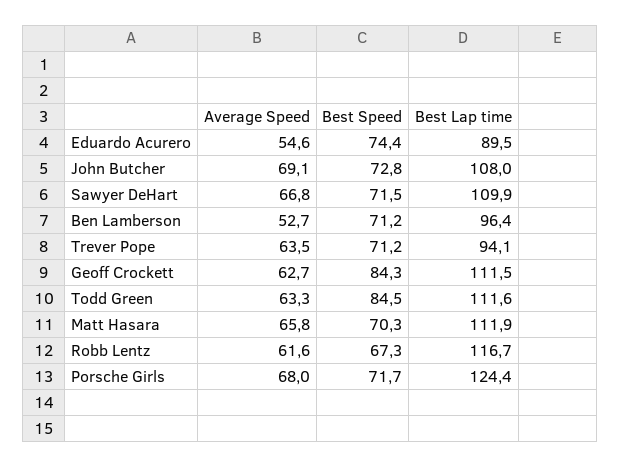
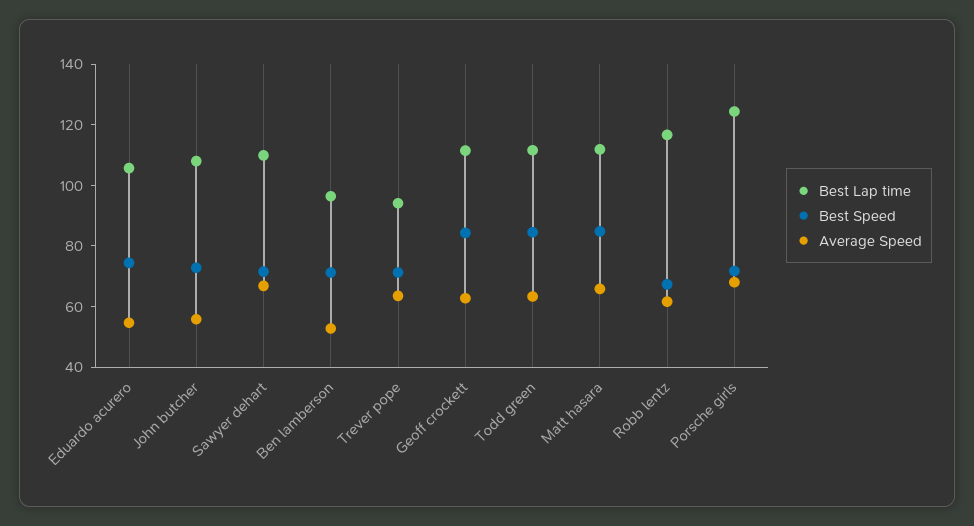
Best Lap time, Eduardo Acurero: 89.5 -> 105
Average Speed, John Butcher: 69.1 -> 55
Best Speed, Matt Hasara: 70.3 -> 85

